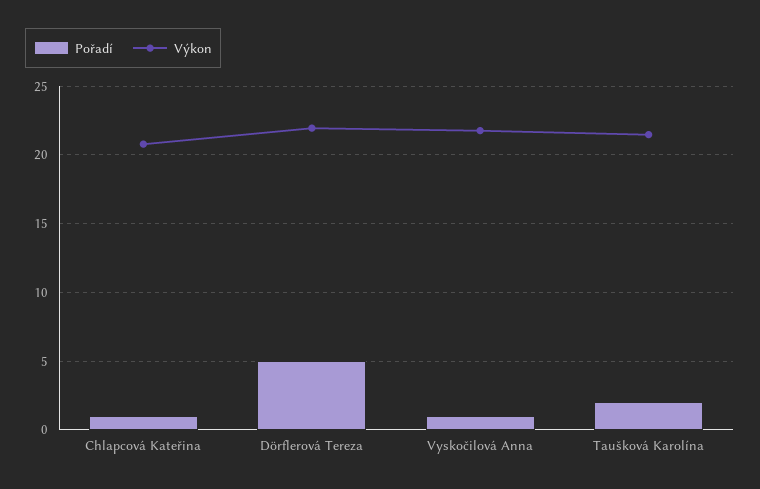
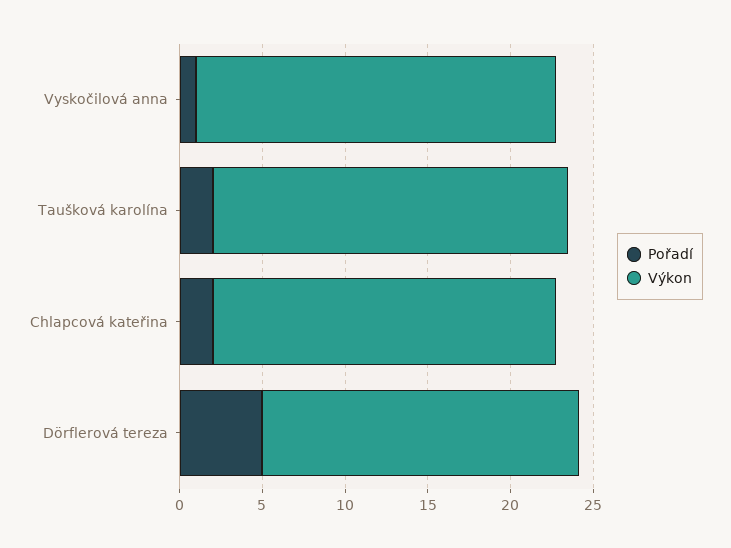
Pořadí, Chlapcová Kateřina: 1 -> 2
Výkon, Dörflerová Tereza: 22 -> 19

